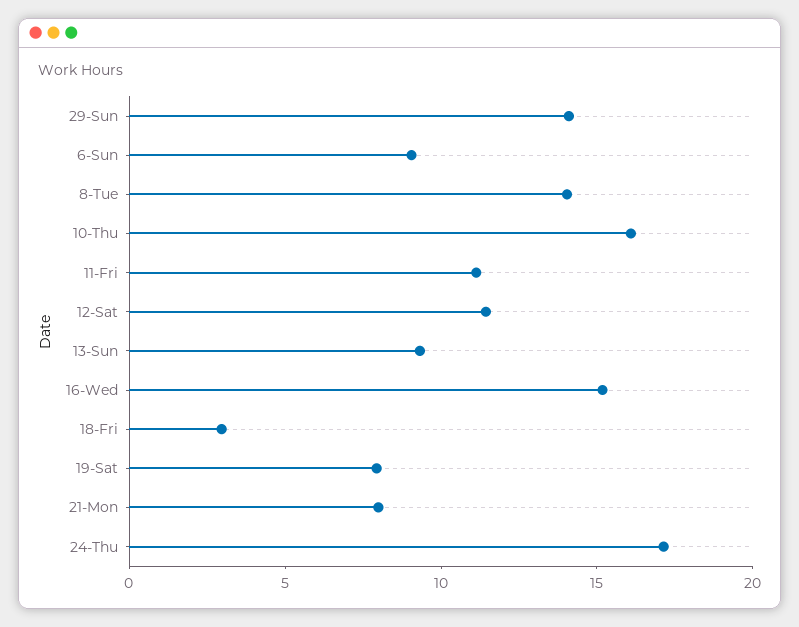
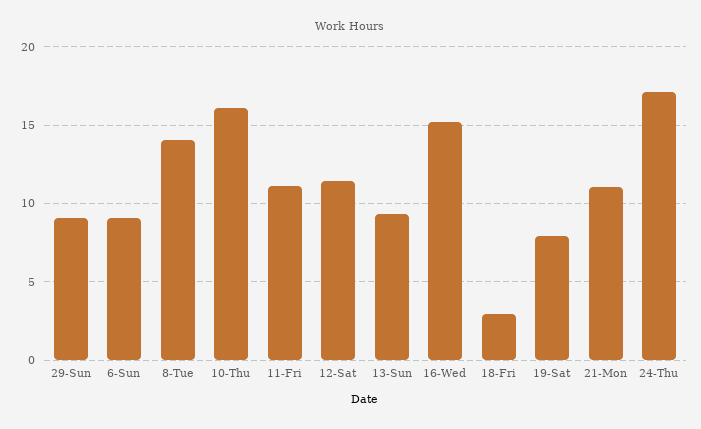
29-Sun: 14 -> 9
21-Mon: 8 -> 11

